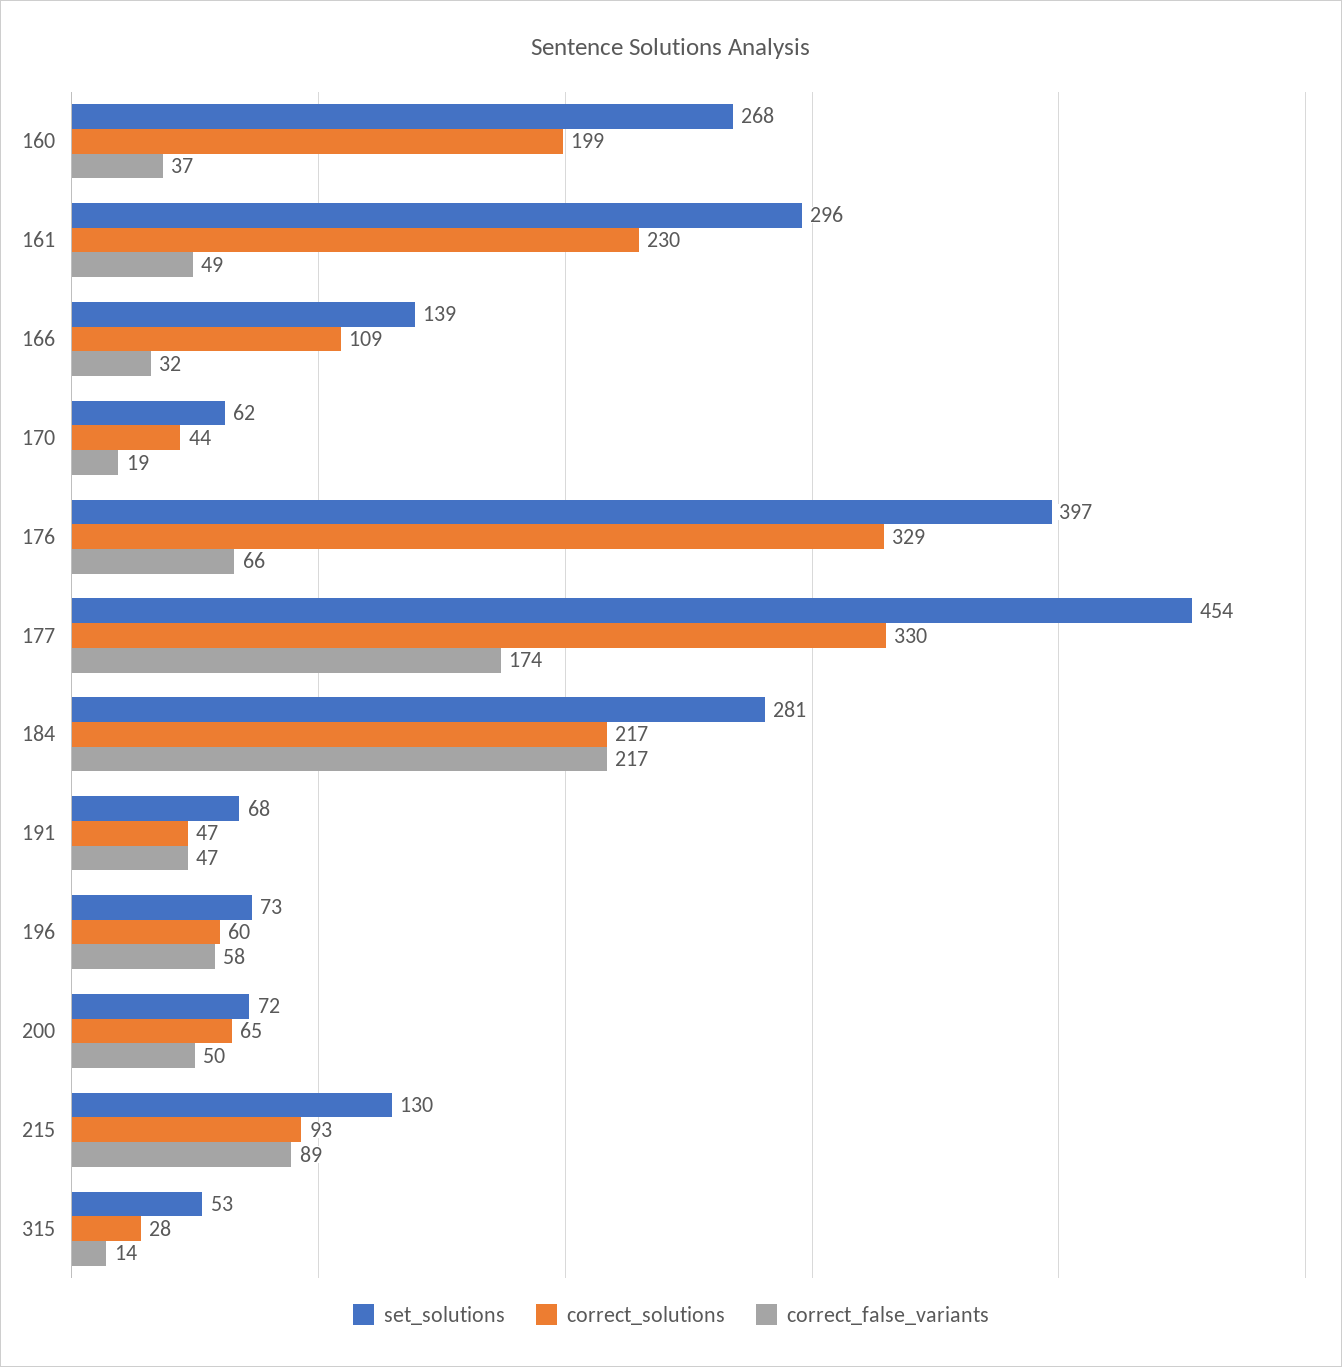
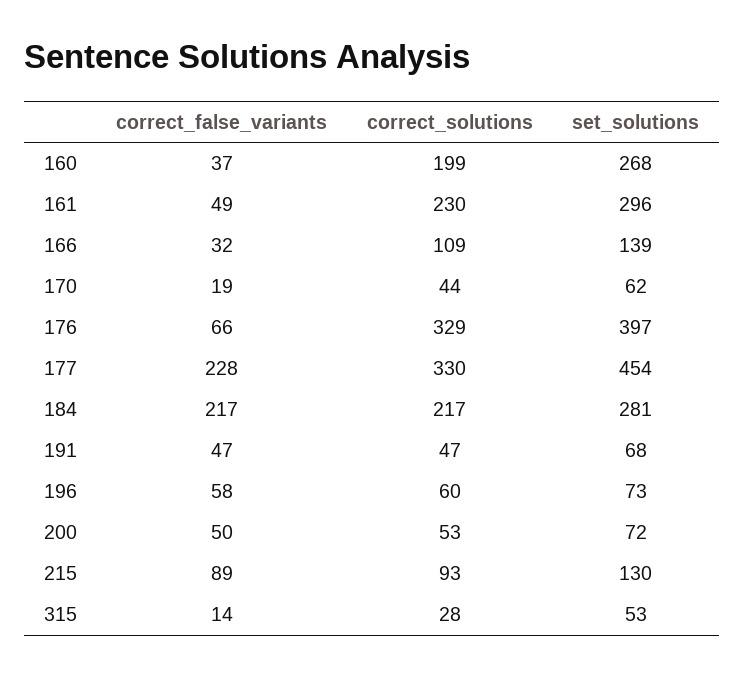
correct_false_variants, 177: 174 -> 228
correct_solutions, 200: 65 -> 53

